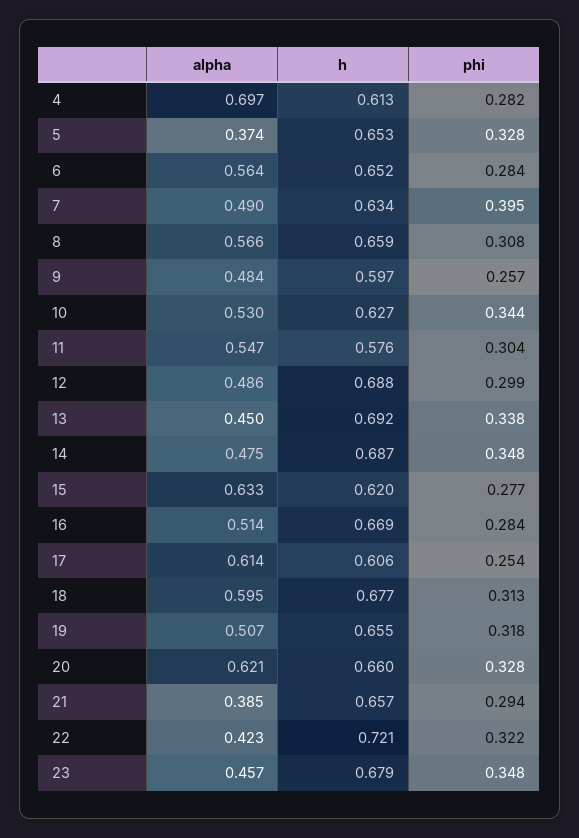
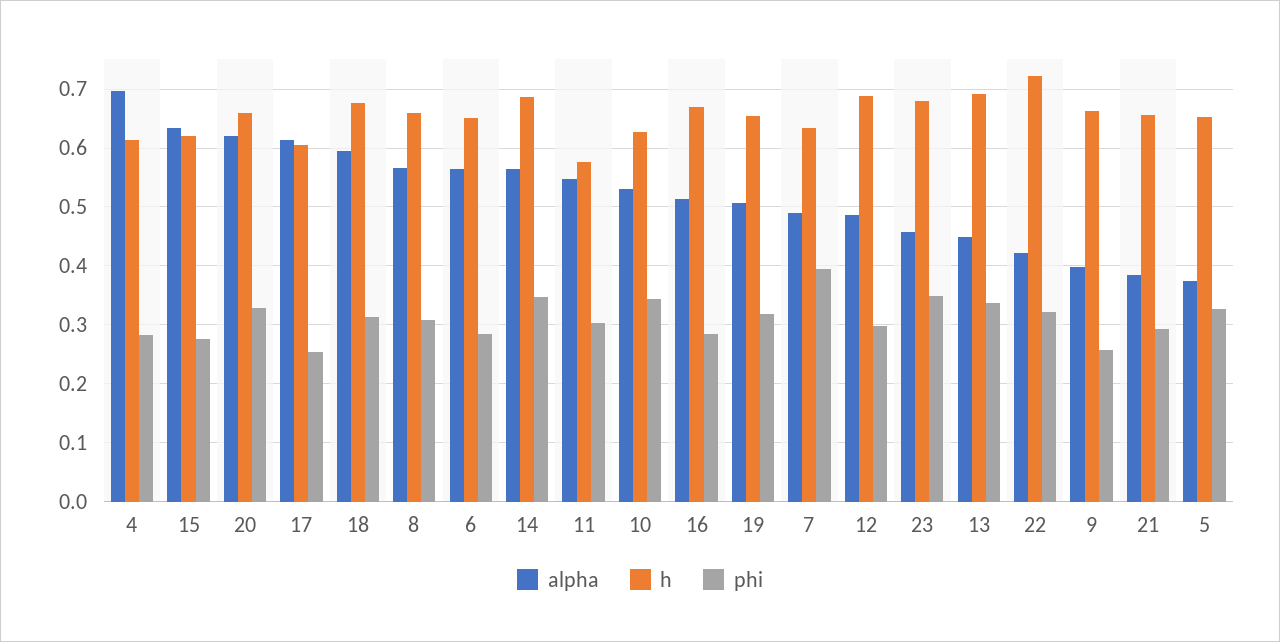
alpha, 9: 0.484 -> 0.4
h, 9: 0.597 -> 0.66
alpha, 14: 0.475 -> 0.56

